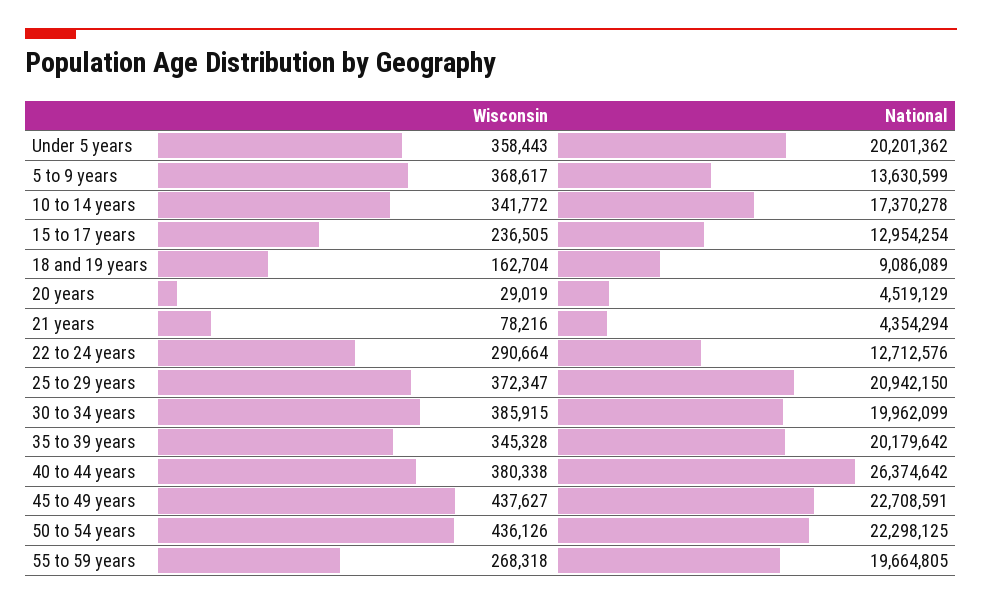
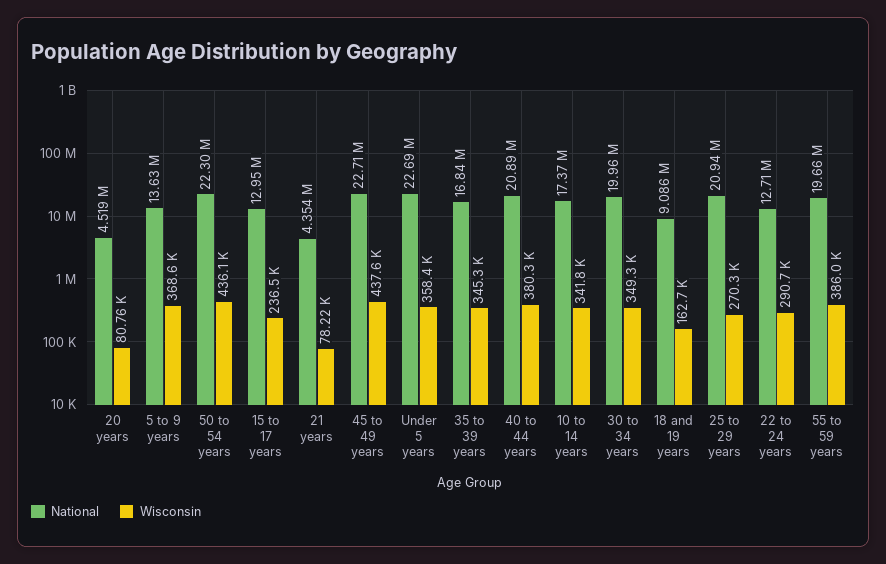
National, Under 5 years: 20201362 -> 22690000
Wisconsin, 20 years: 29019 -> 80760
Wisconsin, 25 to 29 years: 372347 -> 270300
Wisconsin, 30 to 34 years: 385915 -> 349300
National, 35 to 39 years: 20179642 -> 16840000
National, 40 to 44 years: 26374642 -> 20890000
Wisconsin, 55 to 59 years: 268318 -> 386000

